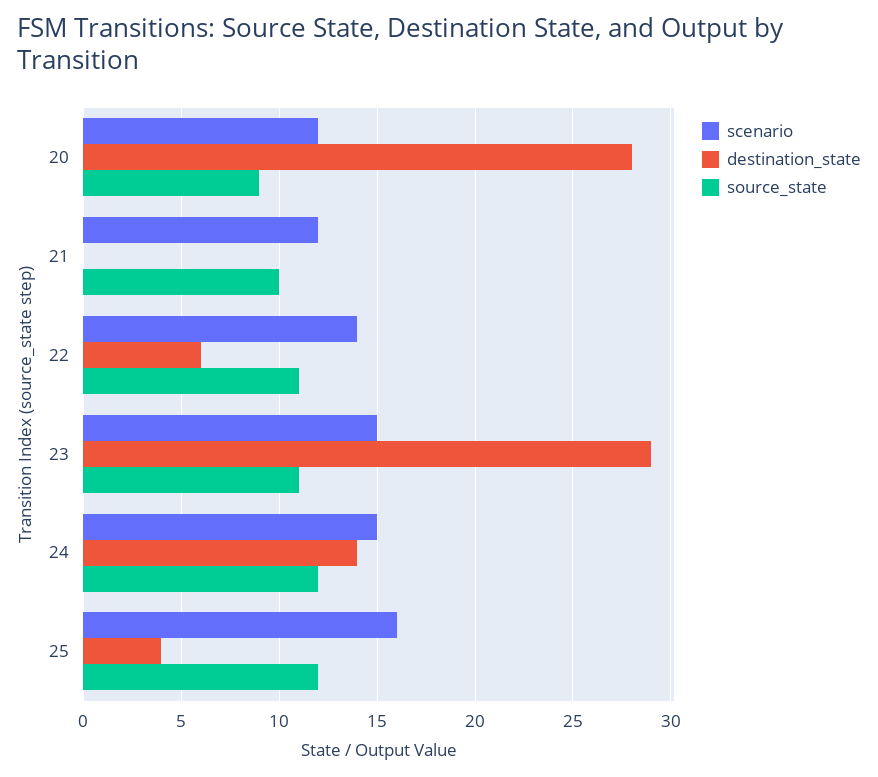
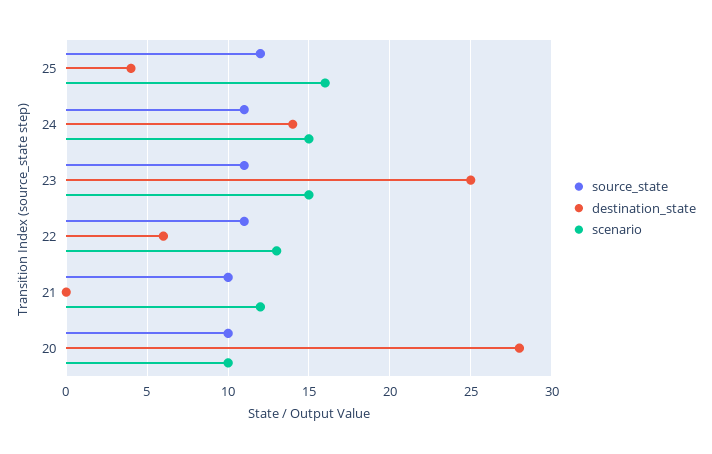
scenario, 20: 12 -> 10
source_state, 20: 9 -> 10
scenario, 22: 14 -> 13
destination_state, 23: 29 -> 25
source_state, 24: 12 -> 11

